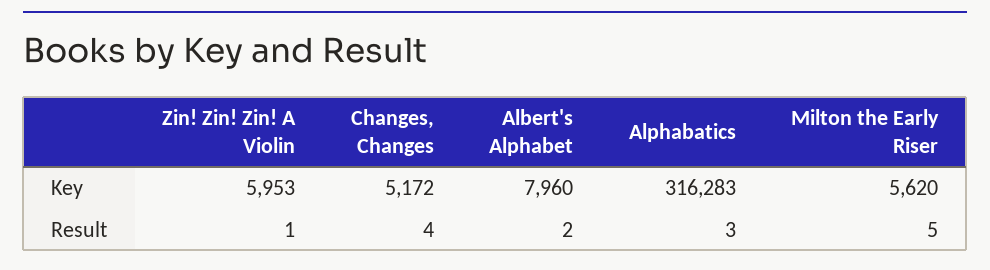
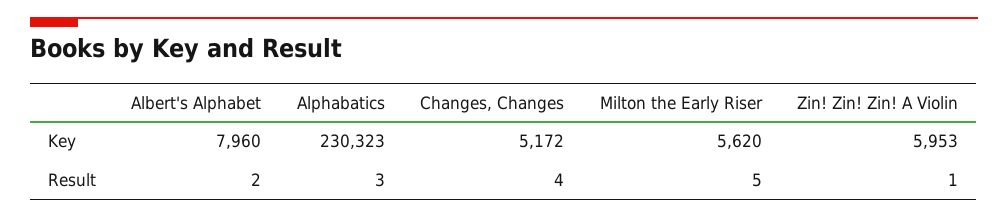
Alphabatics, Key: 316283 -> 230323

